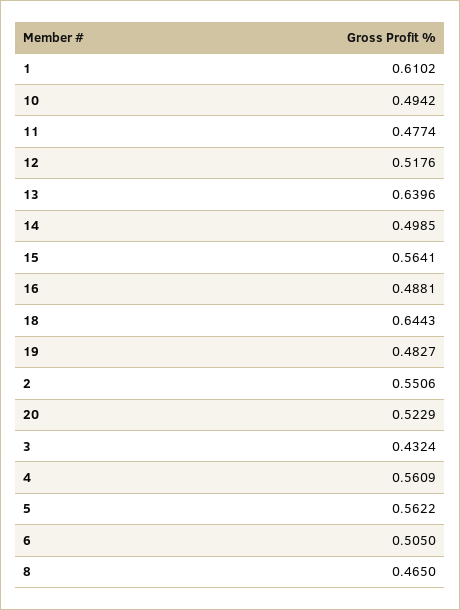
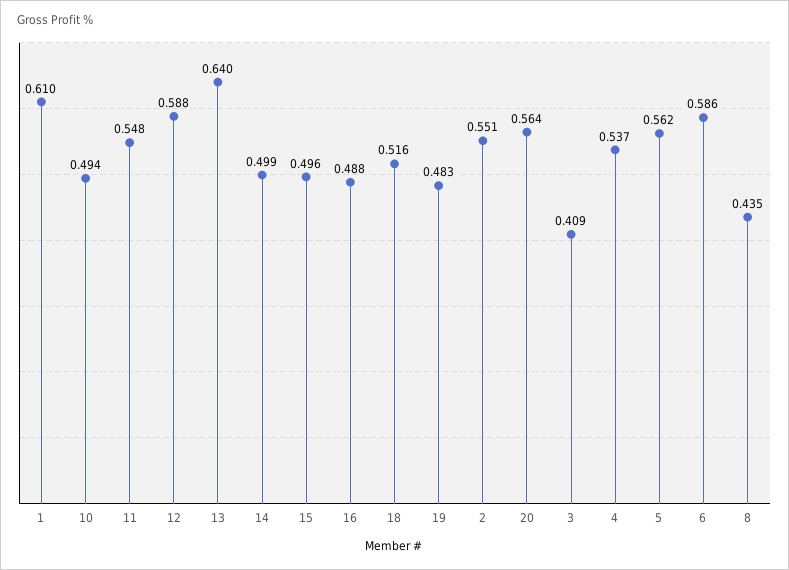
11: 0.4774 -> 0.548
12: 0.5176 -> 0.588
15: 0.5641 -> 0.496
18: 0.6443 -> 0.516
20: 0.5229 -> 0.564
3: 0.4324 -> 0.409
4: 0.5609 -> 0.537
6: 0.505 -> 0.586
8: 0.465 -> 0.435

